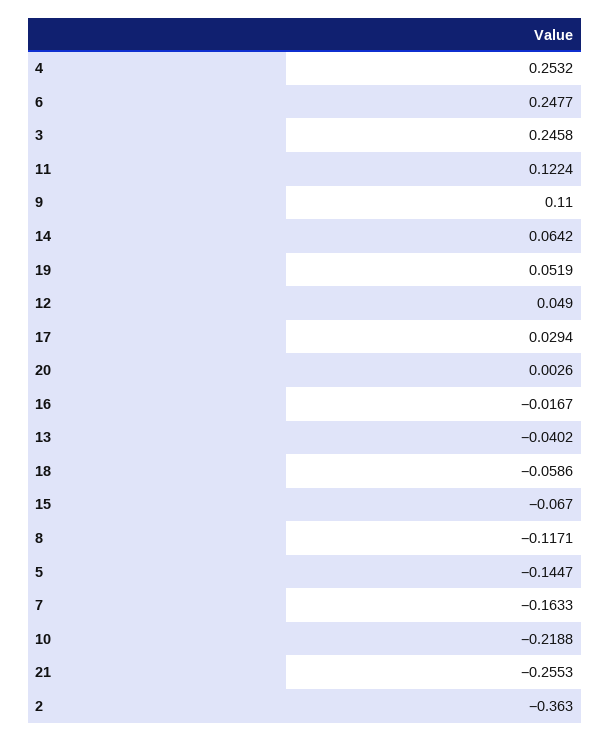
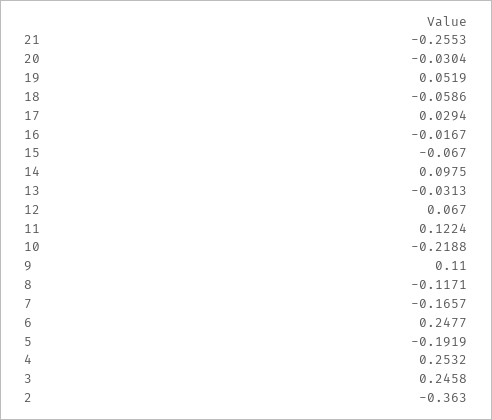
14: 0.0642 -> 0.0975
12: 0.049 -> 0.067
20: 0.0026 -> -0.0304
13: -0.0402 -> -0.0313
5: -0.1447 -> -0.1919
7: -0.1633 -> -0.1657

